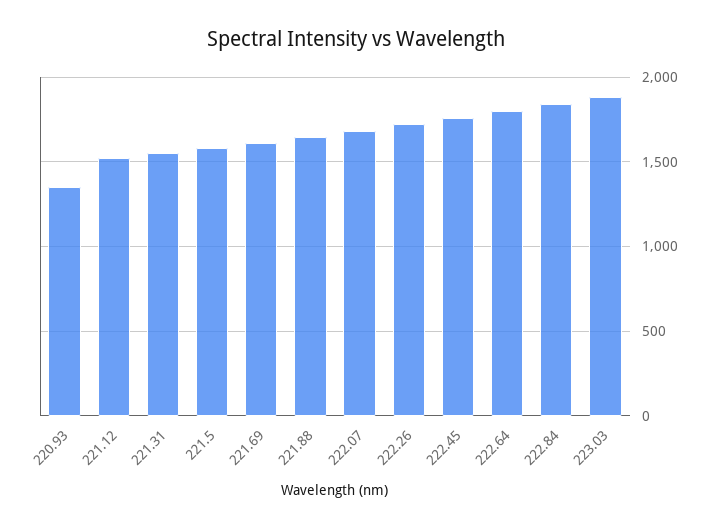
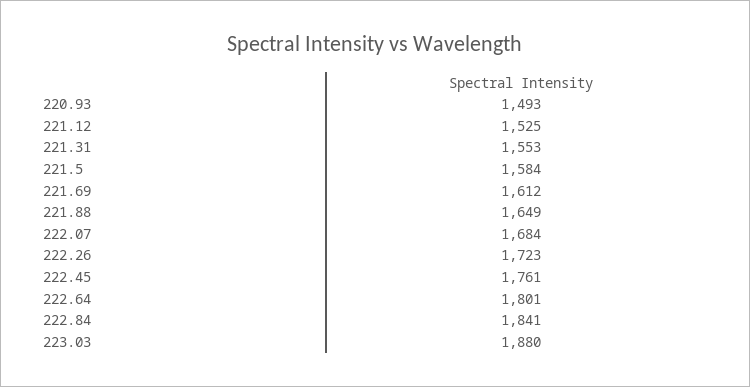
220.93: 1350 -> 1493

